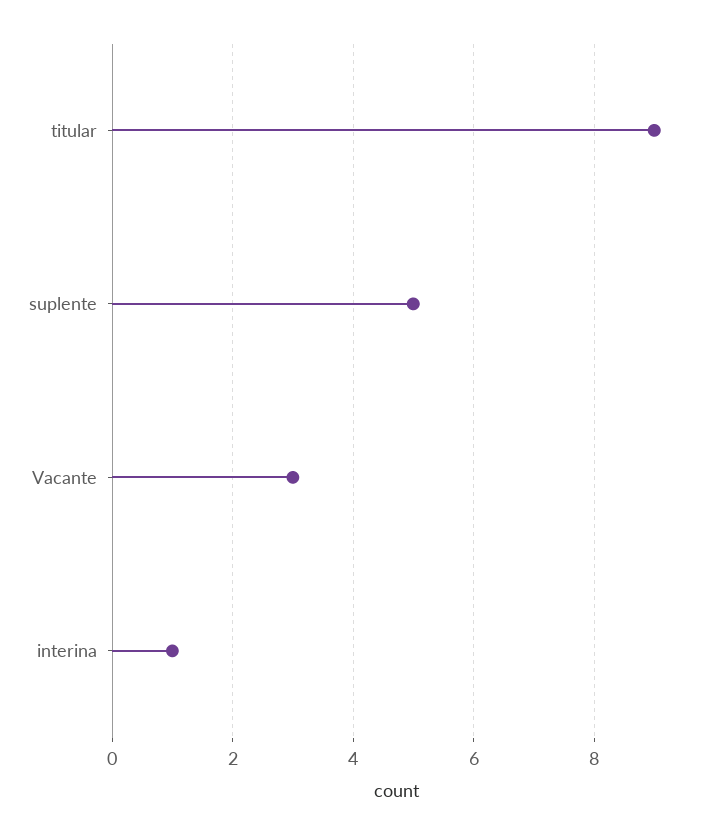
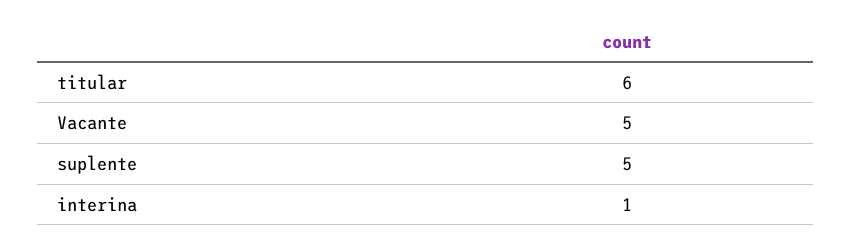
titular: 9 -> 6
Vacante: 3 -> 5

